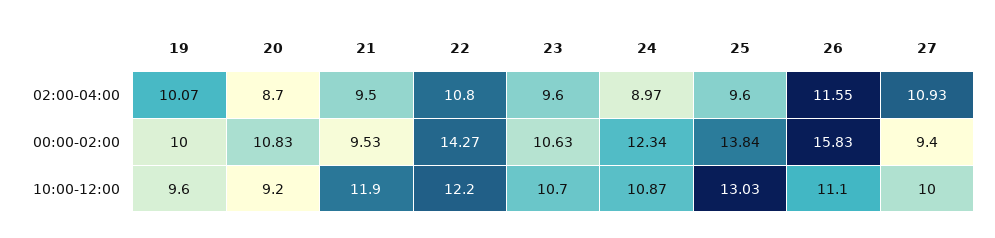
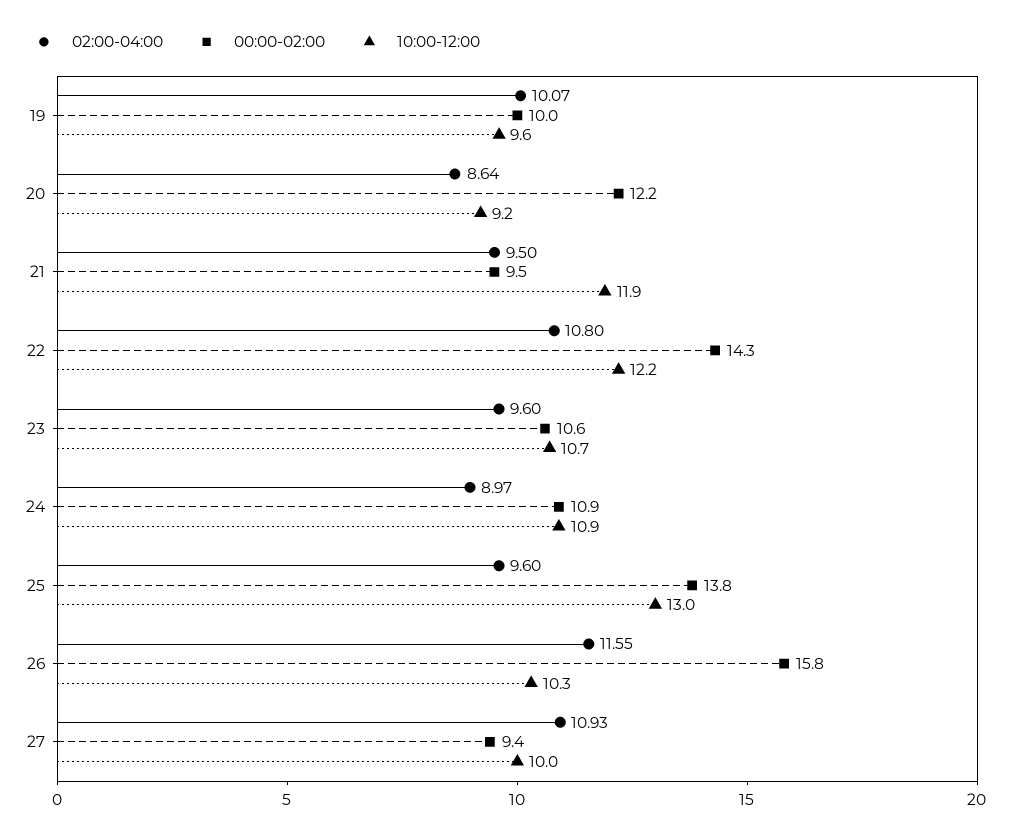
02:00-04:00, 20: 8.7 -> 8.64
00:00-02:00, 20: 10.83 -> 12.2
00:00-02:00, 24: 12.34 -> 10.9
10:00-12:00, 26: 11.1 -> 10.3

